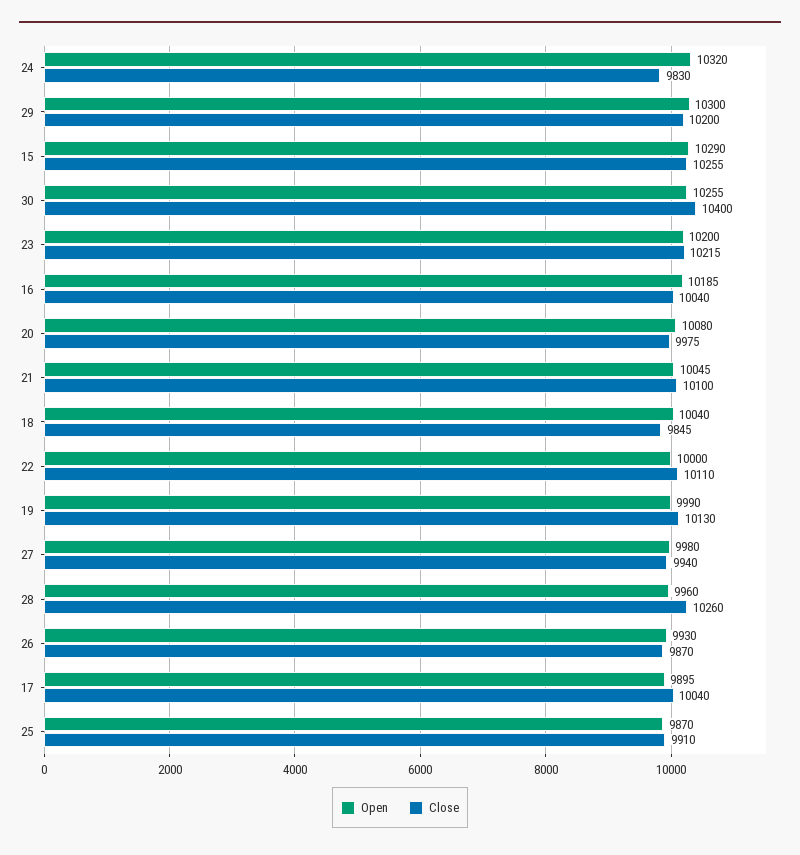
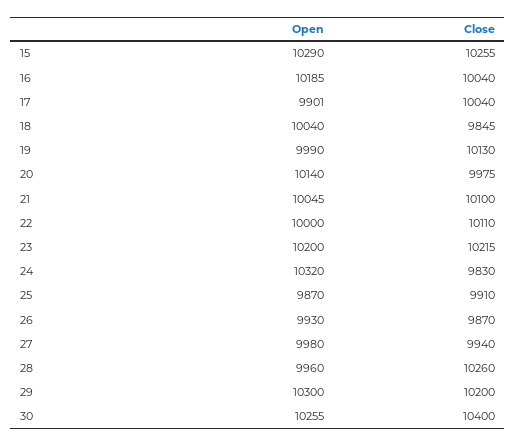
Open, 20: 10080 -> 10140
Open, 17: 9895 -> 9901

